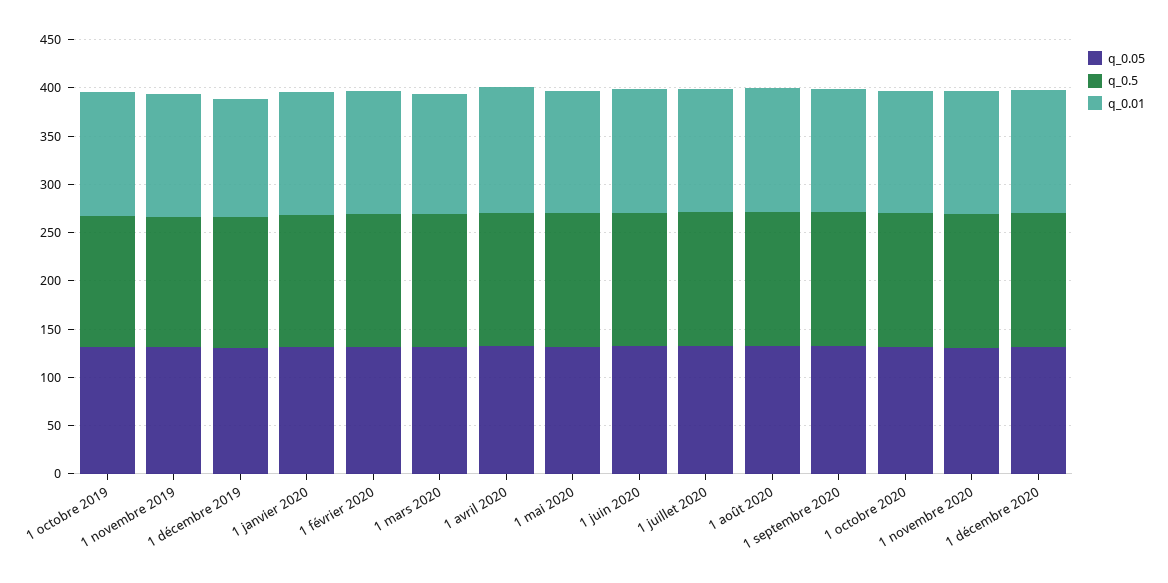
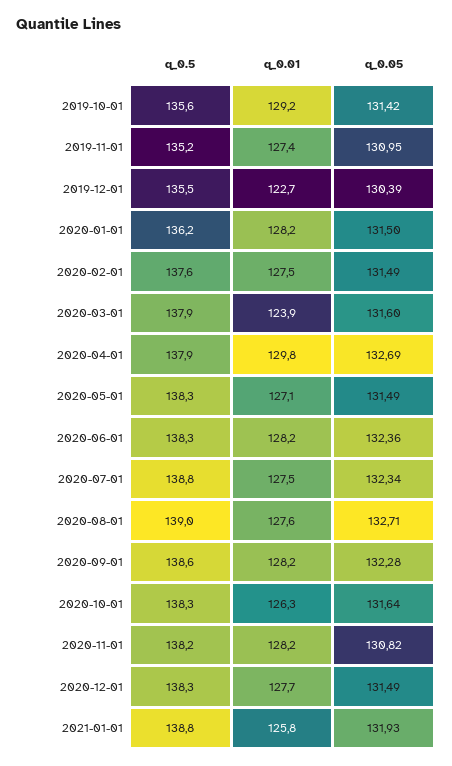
q_0.5, 2021-01-01: none -> 138.8
q_0.01, 2021-01-01: none -> 125.8
q_0.05, 2021-01-01: none -> 131.93

